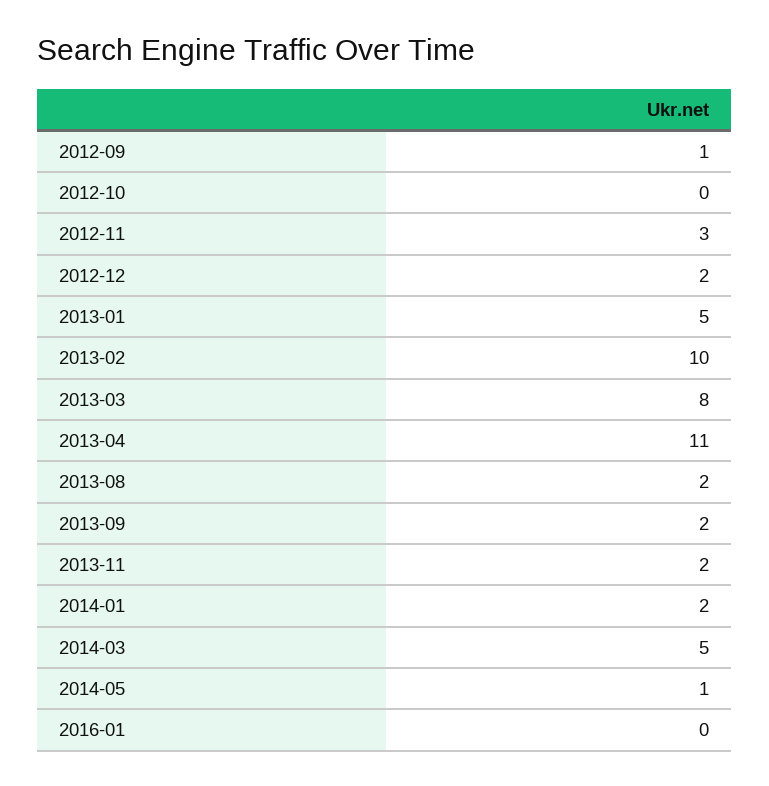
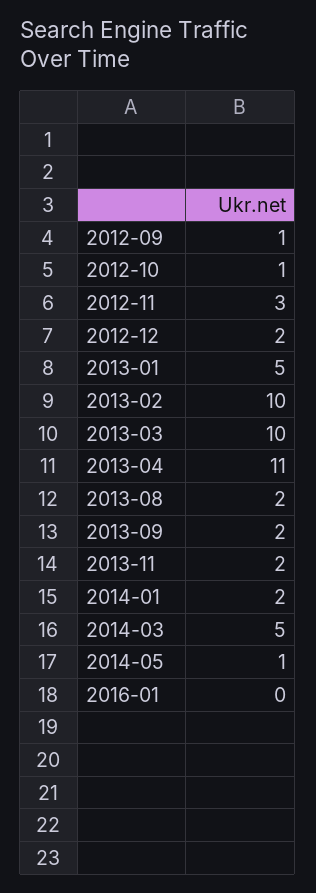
2012-10: 0 -> 1
2013-03: 8 -> 10

